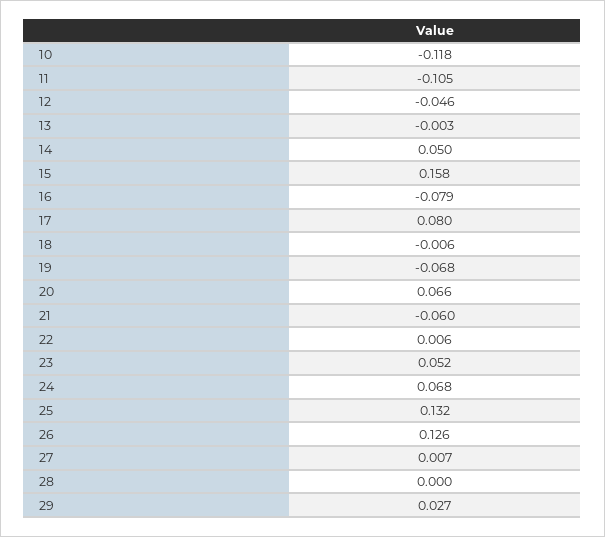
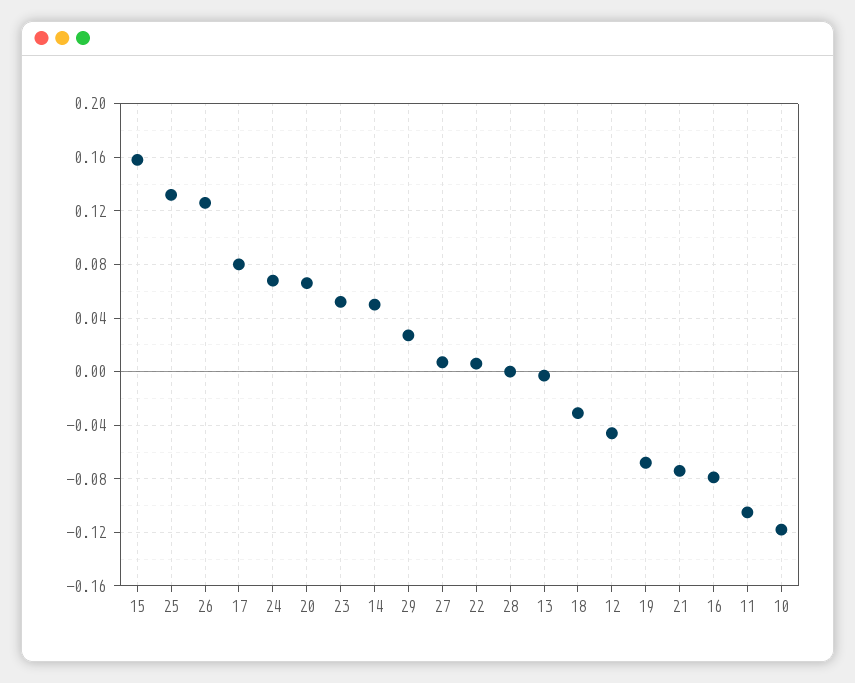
18: -0.006 -> -0.03
21: -0.06 -> -0.075

